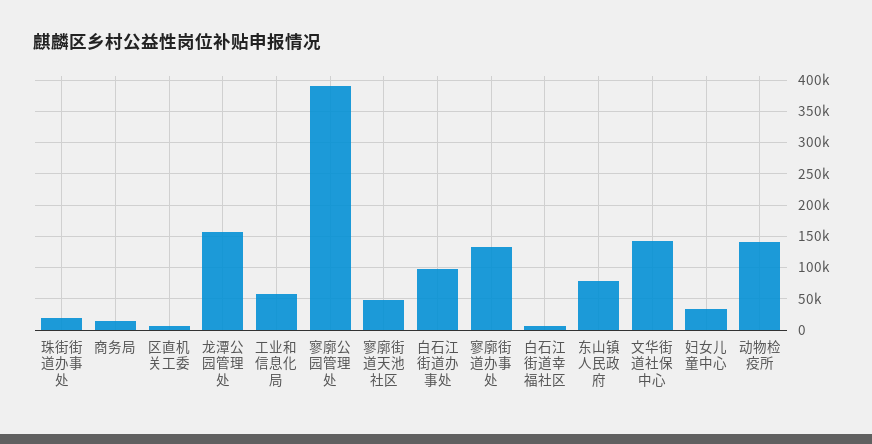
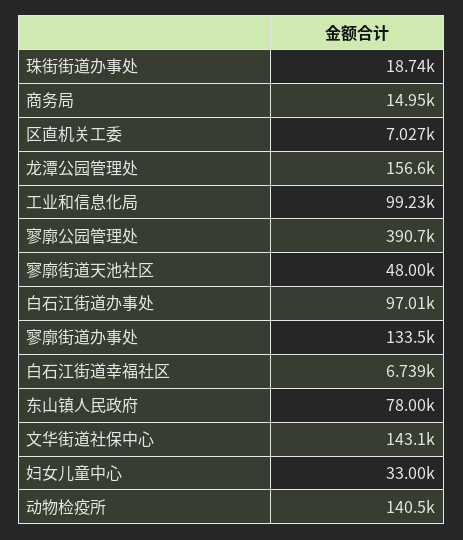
工业和信息化局: 60000 -> 99230

